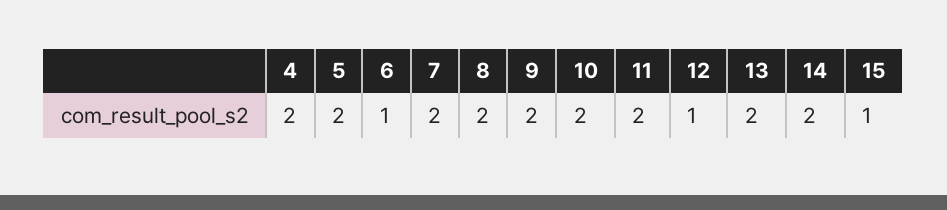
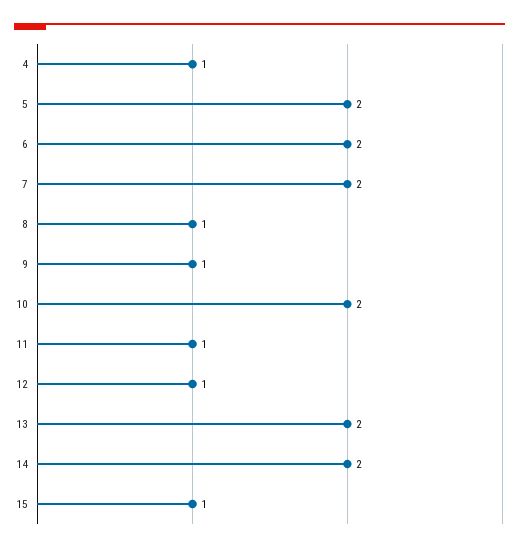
4: 2 -> 1
6: 1 -> 2
8: 2 -> 1
9: 2 -> 1
11: 2 -> 1

